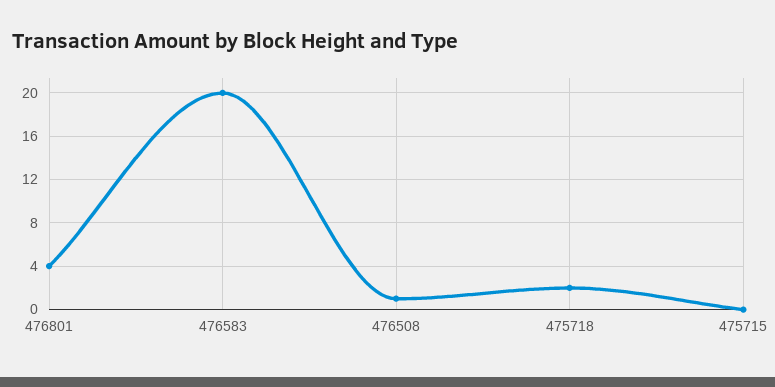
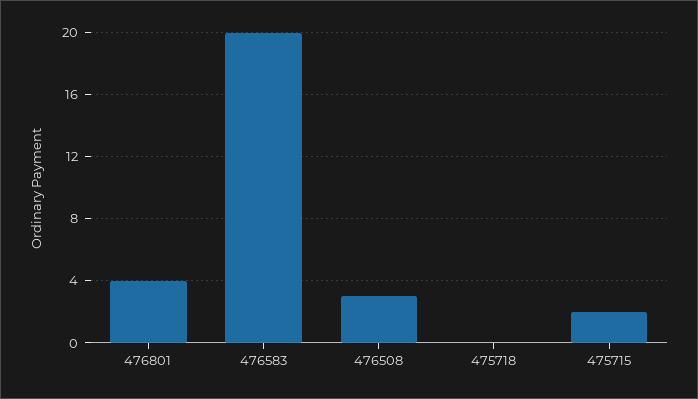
476508: 1 -> 3
475718: 2 -> 0
475715: 0 -> 2

